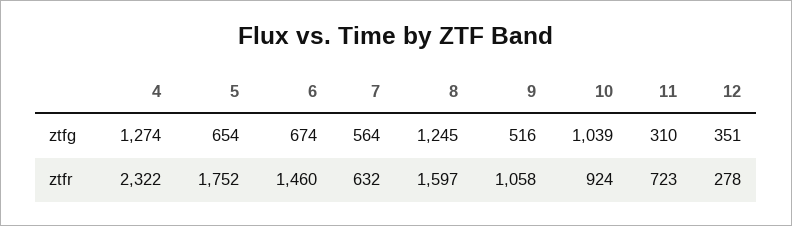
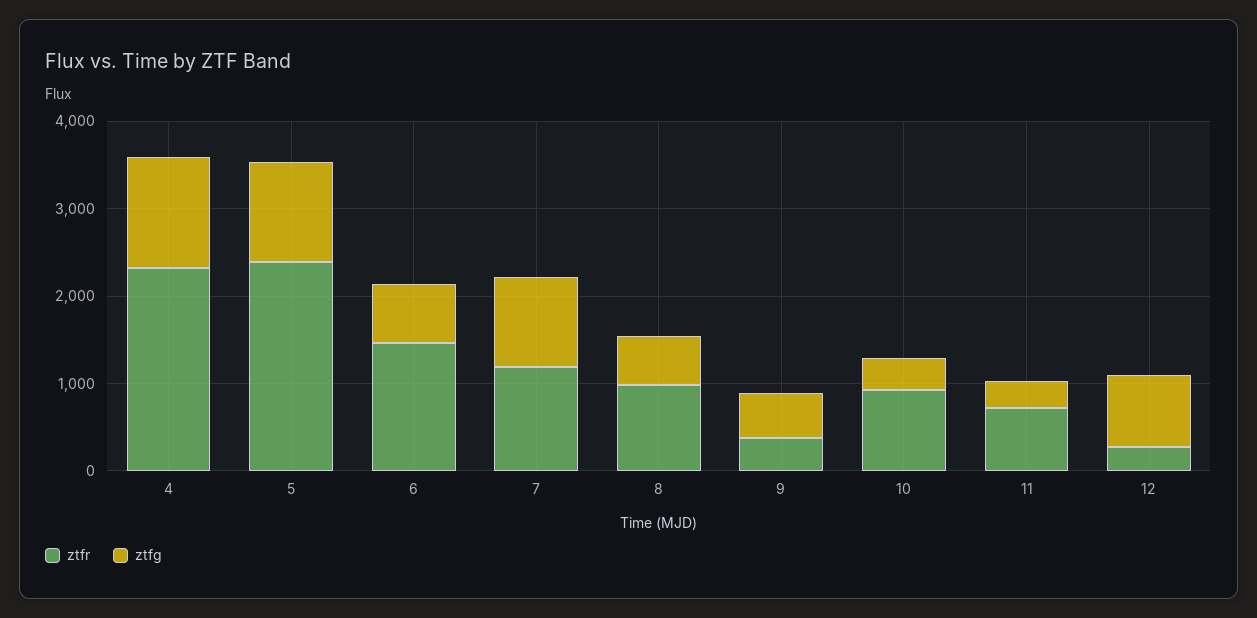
ztfg, 5: 654 -> 1200
ztfg, 7: 564 -> 1000
ztfg, 8: 1245 -> 600
ztfg, 10: 1039 -> 400
ztfg, 12: 351 -> 800
ztfr, 5: 1752 -> 2400
ztfr, 7: 632 -> 1200
ztfr, 8: 1597 -> 1000
ztfr, 9: 1058 -> 400

